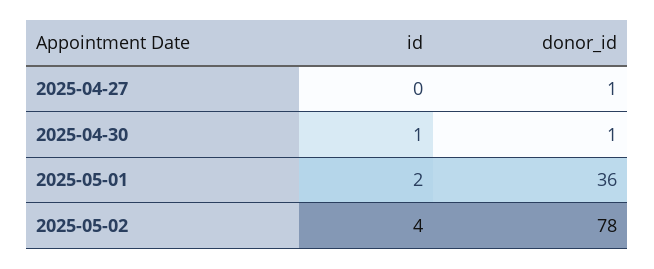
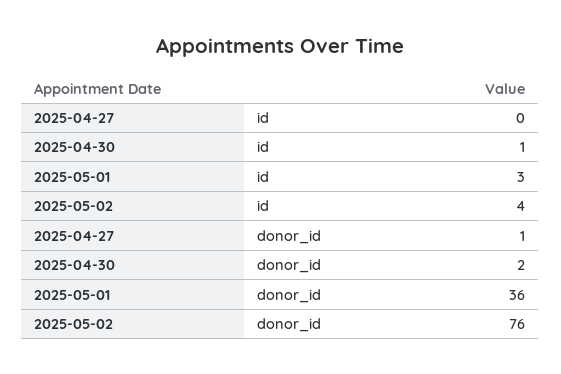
donor_id, 2025-04-30: 1 -> 2
id, 2025-05-01: 2 -> 3
donor_id, 2025-05-02: 78 -> 76

